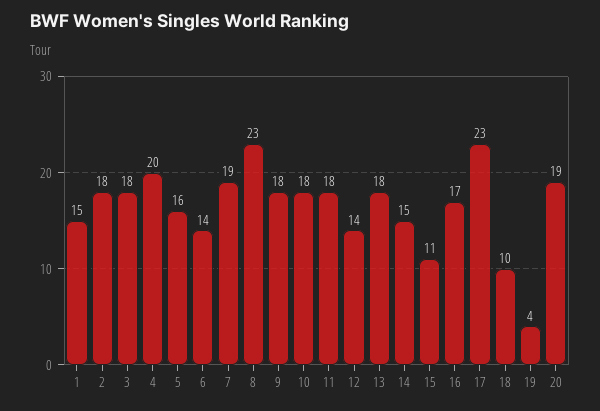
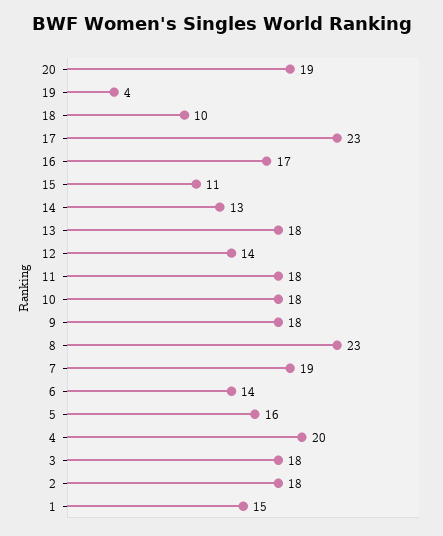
14: 15 -> 13

